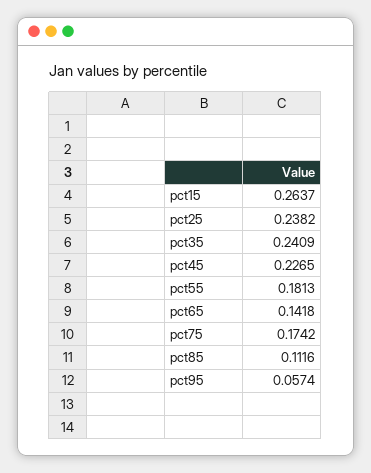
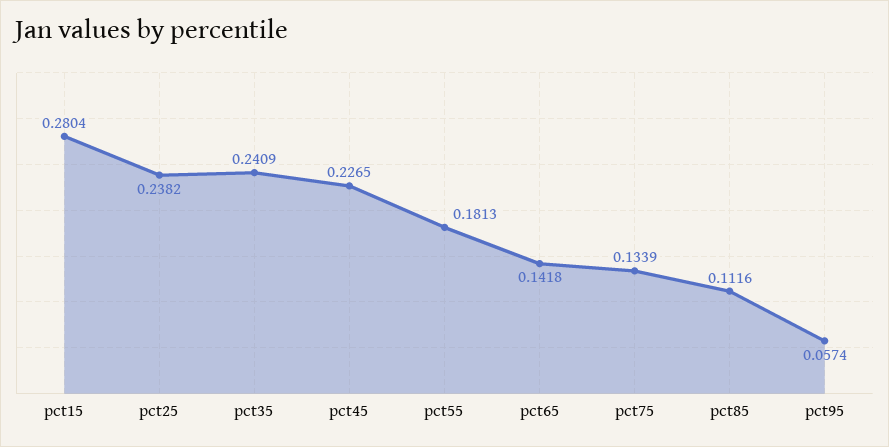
pct15: 0.2637 -> 0.2804
pct75: 0.1742 -> 0.1339

